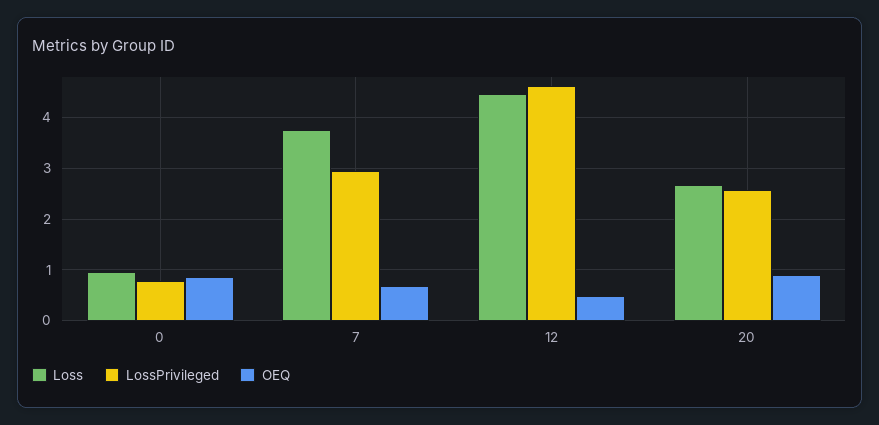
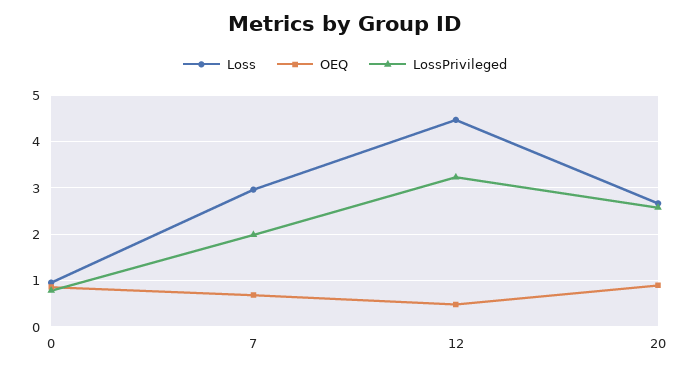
Loss, 7: 3.8 -> 3
LossPrivileged, 7: 3 -> 2
LossPrivileged, 12: 4.6 -> 3.2

